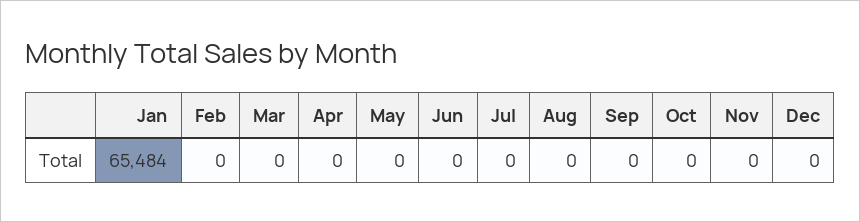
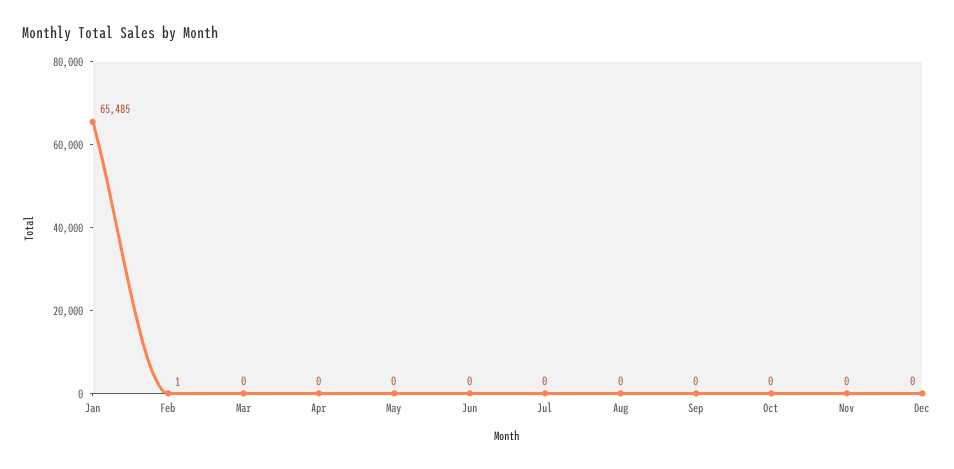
Jan: 65484 -> 65485
Feb: 0 -> 1

